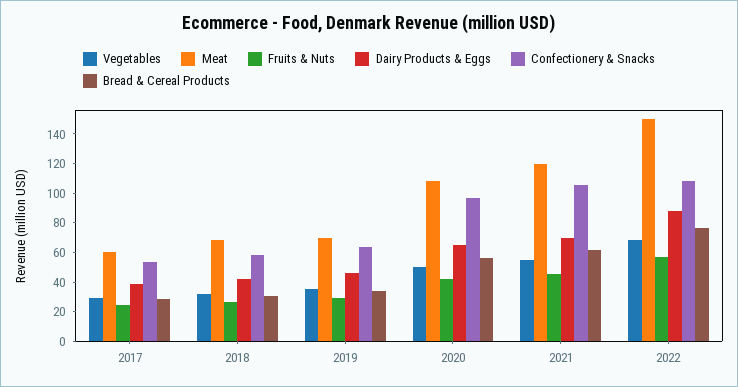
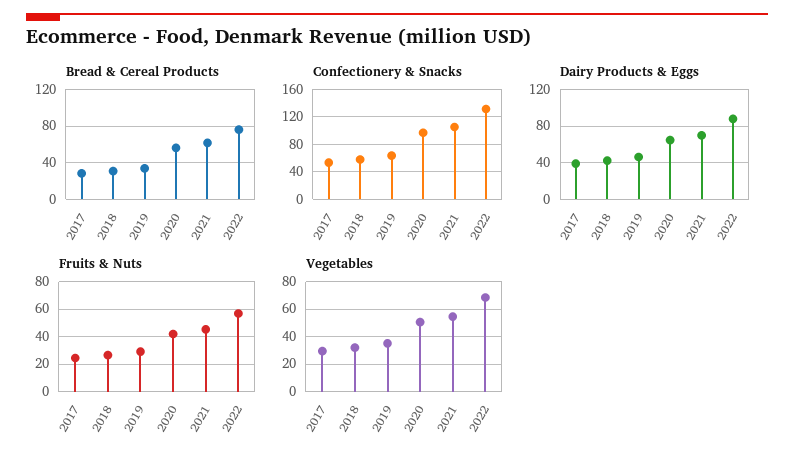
Meat, 2017: 60 -> none
Meat, 2018: 70 -> none
Meat, 2019: 70 -> none
Meat, 2020: 110 -> none
Meat, 2021: 120 -> none
Meat, 2022: 150 -> none
Confectionery & Snacks, 2022: 110 -> 130

